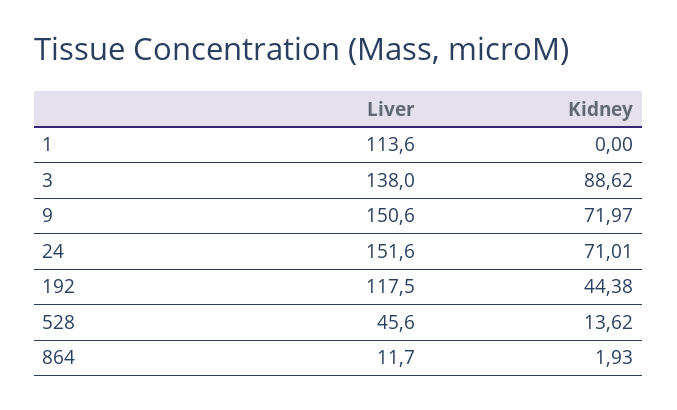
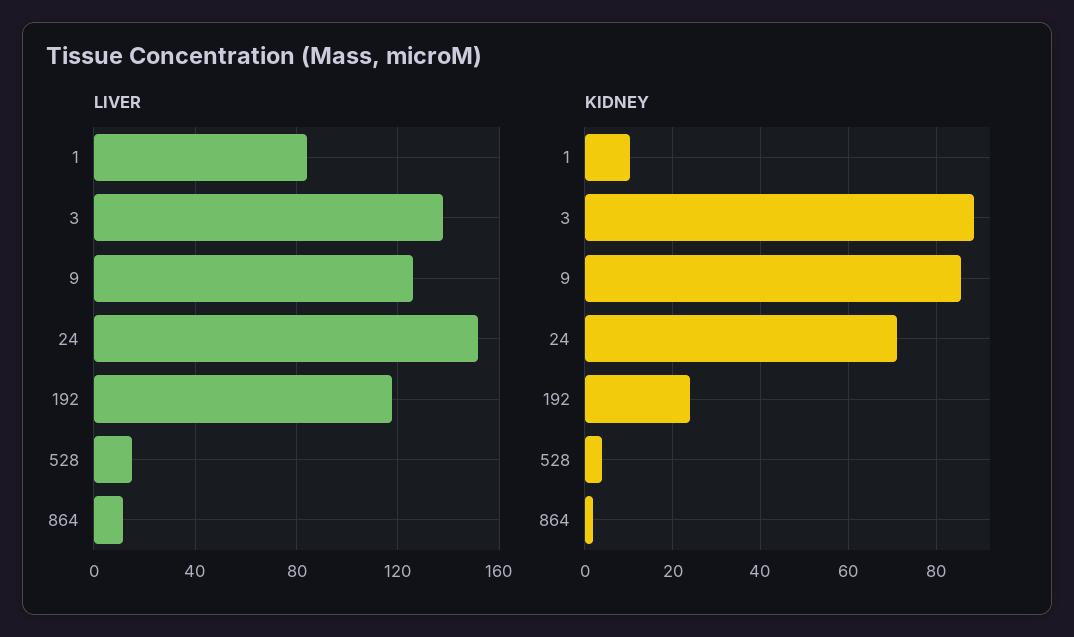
Liver, 1: 113.6 -> 85
Kidney, 1: 0 -> 10
Liver, 9: 150.6 -> 125
Kidney, 9: 71.97 -> 86
Kidney, 192: 44.38 -> 24
Liver, 528: 45.6 -> 15
Kidney, 528: 13.62 -> 4

